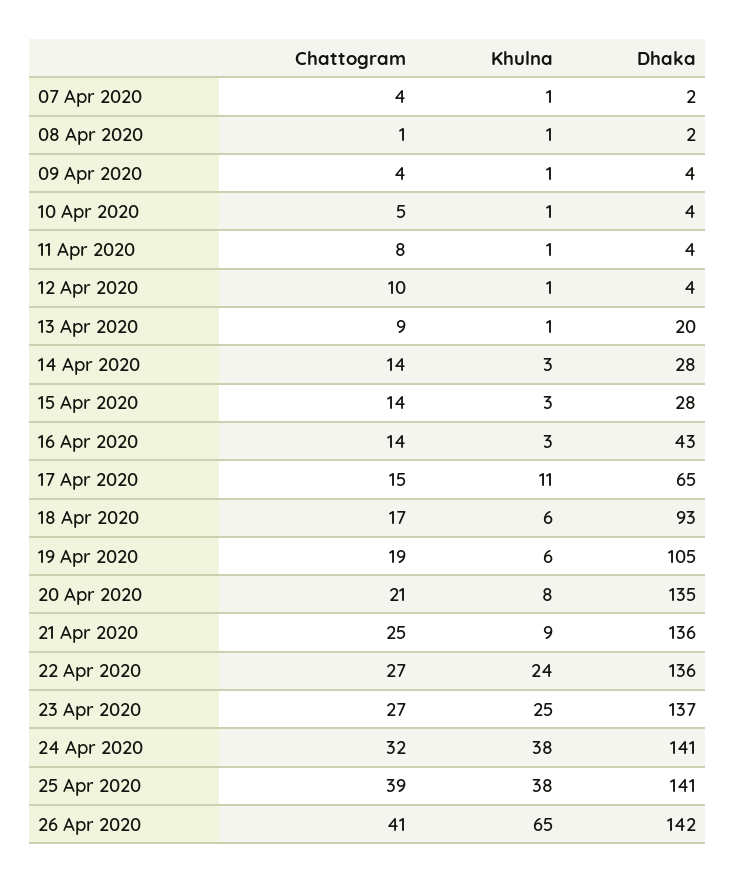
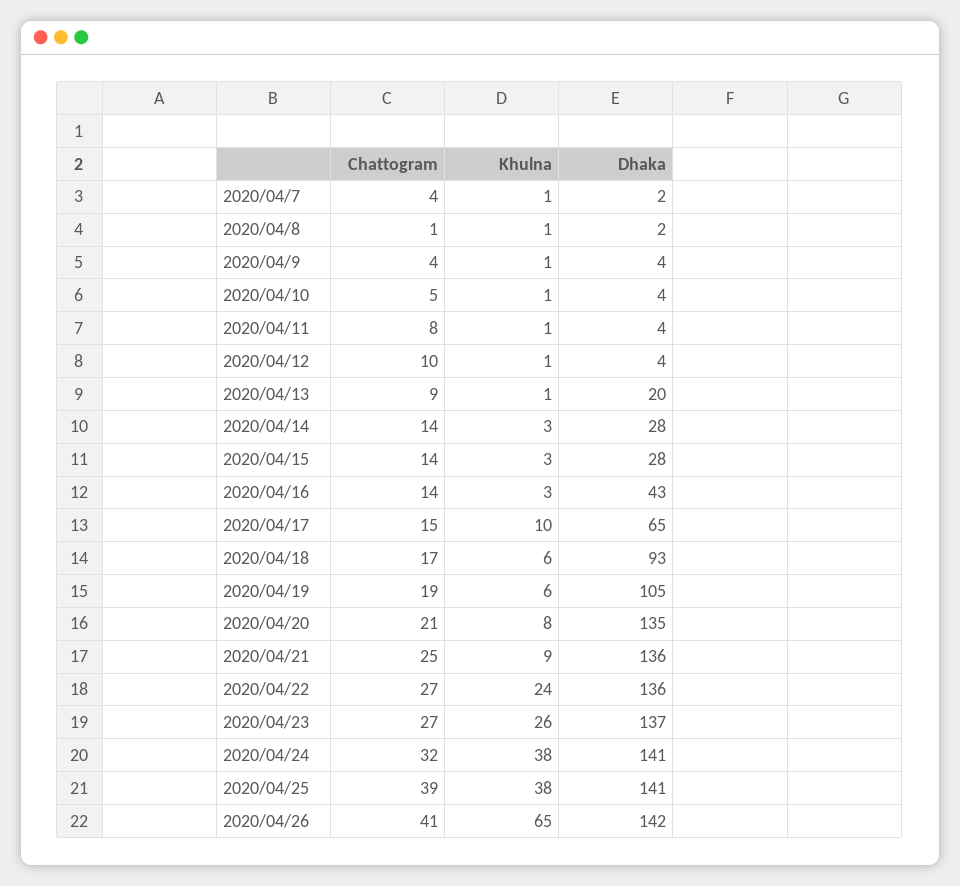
Khulna, 17 Apr 2020: 11 -> 10
Khulna, 23 Apr 2020: 25 -> 26

